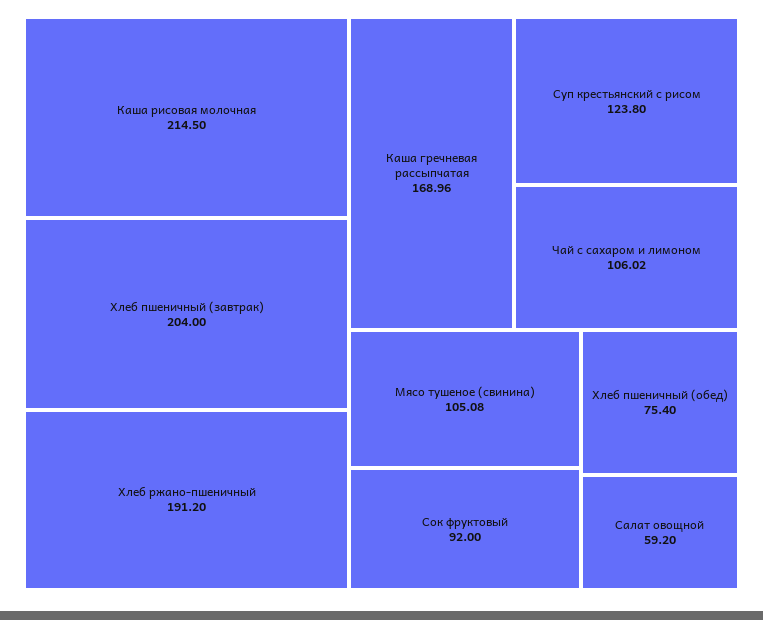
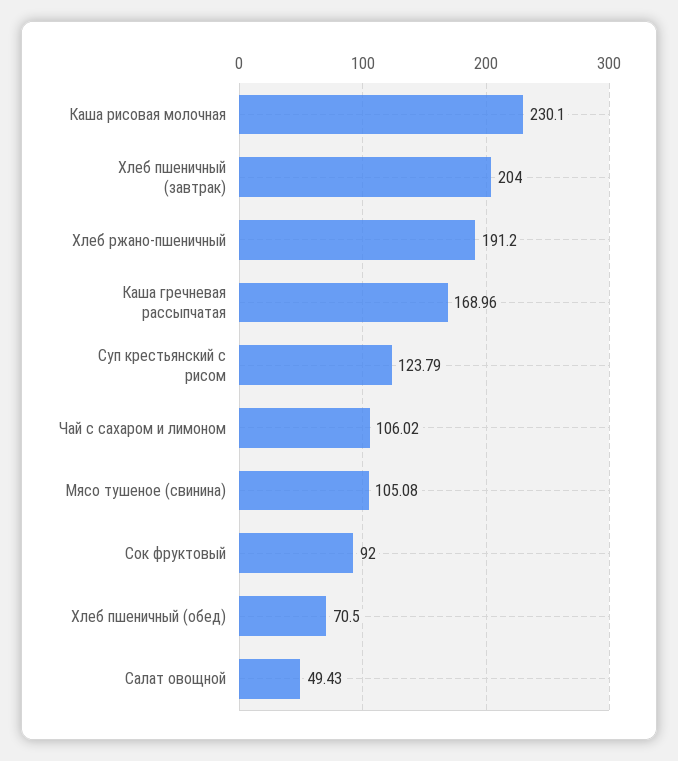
Каша рисовая молочная: 214.5 -> 230.1
Суп крестьянский с рисом: 123.8 -> 123.79
Хлеб пшеничный (обед): 75.4 -> 70.5
Салат овощной: 59.2 -> 49.43

